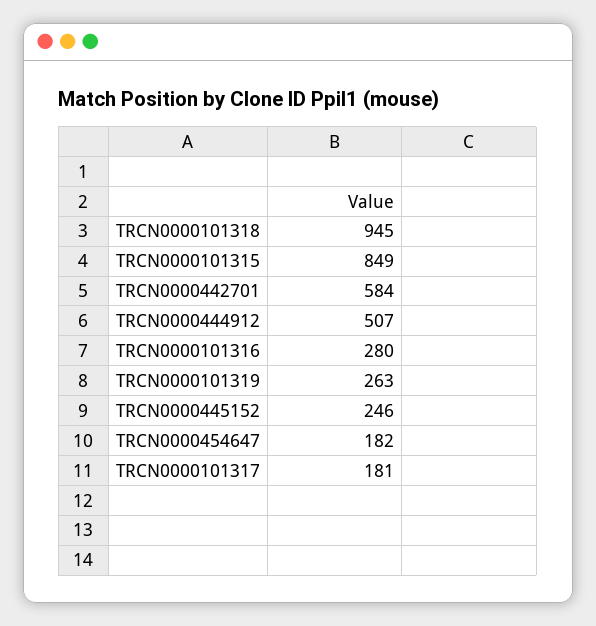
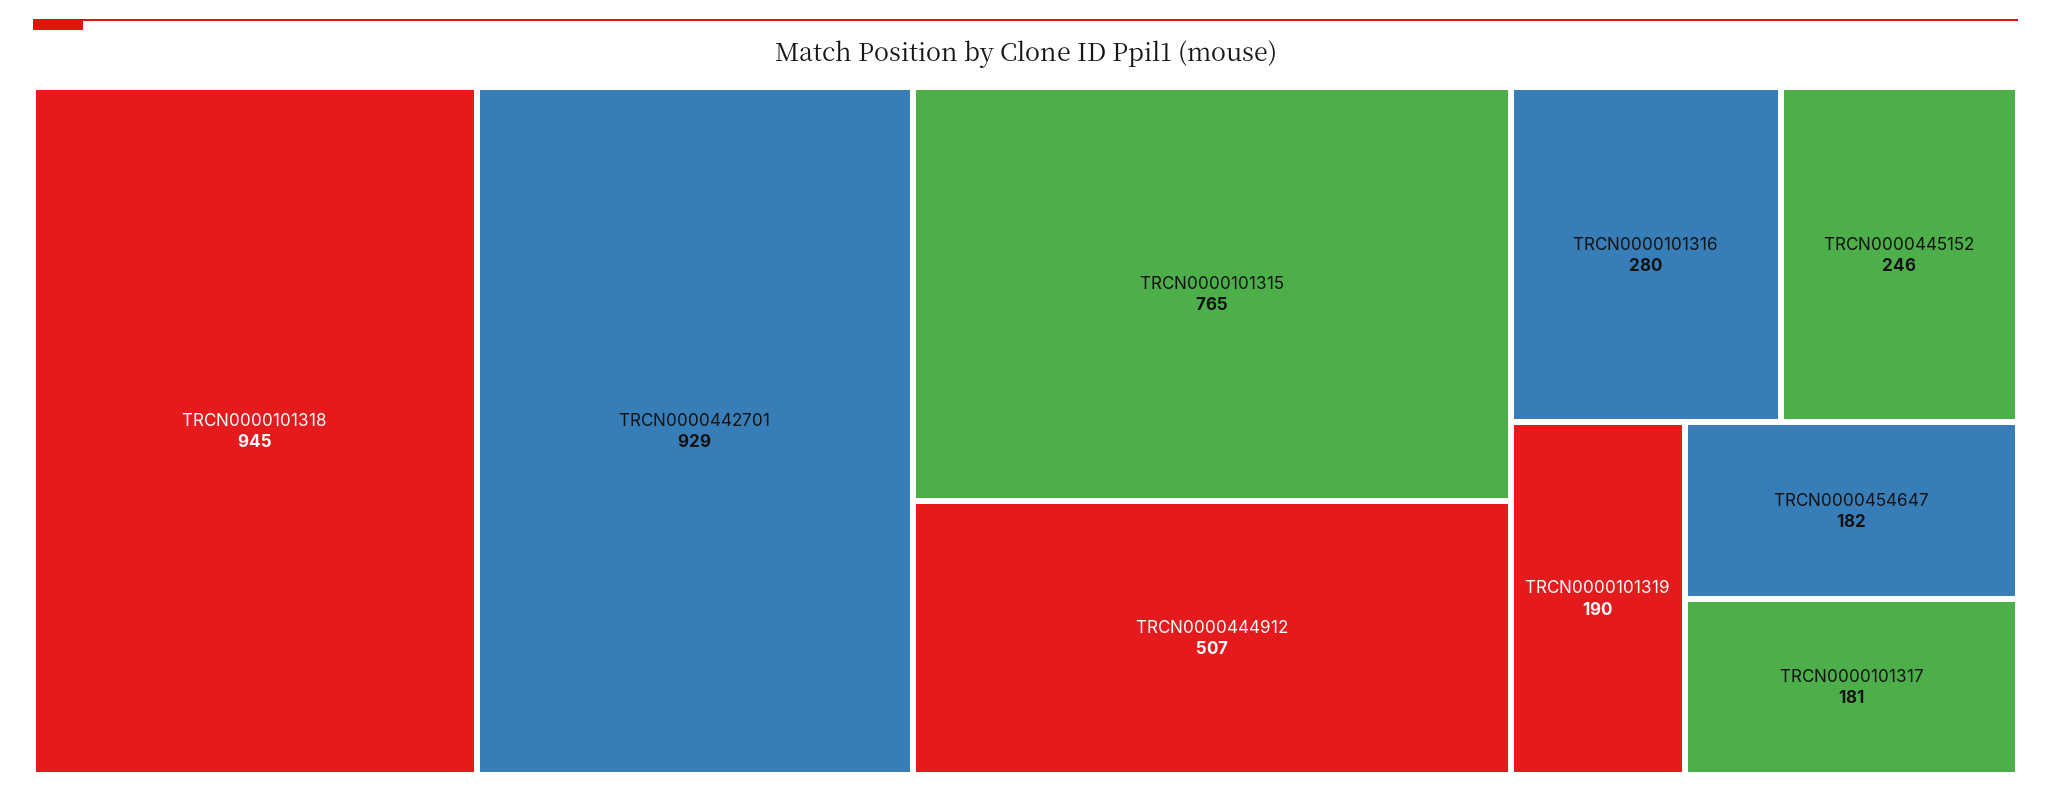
TRCN0000101315: 849 -> 765
TRCN0000442701: 584 -> 929
TRCN0000101319: 263 -> 190

